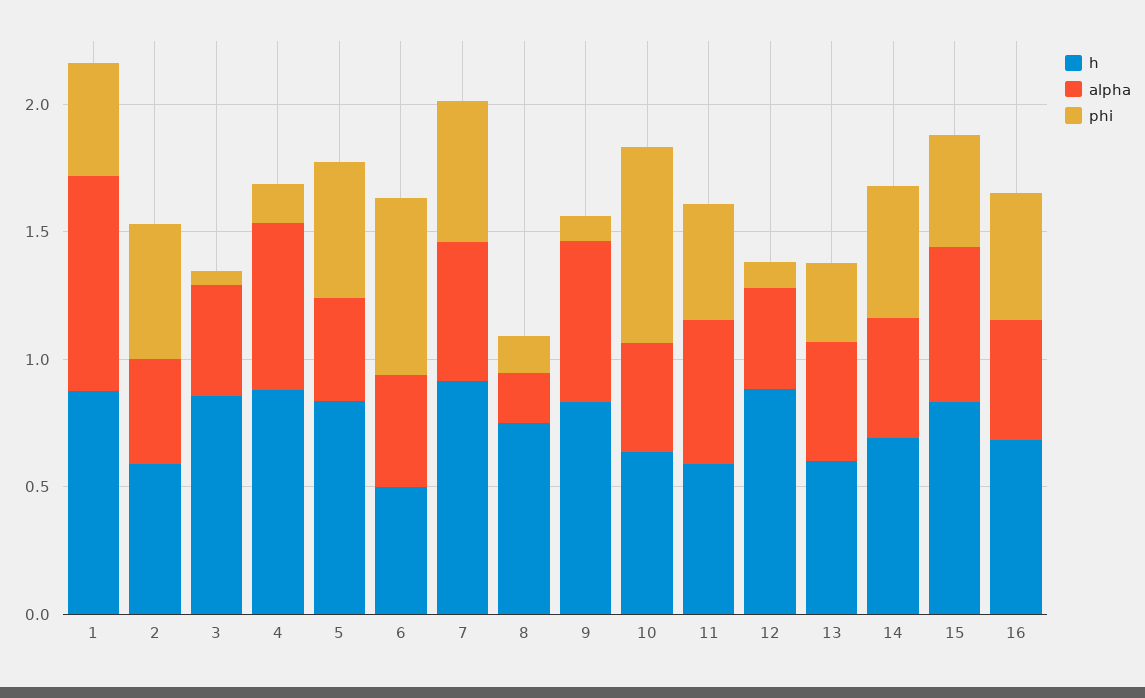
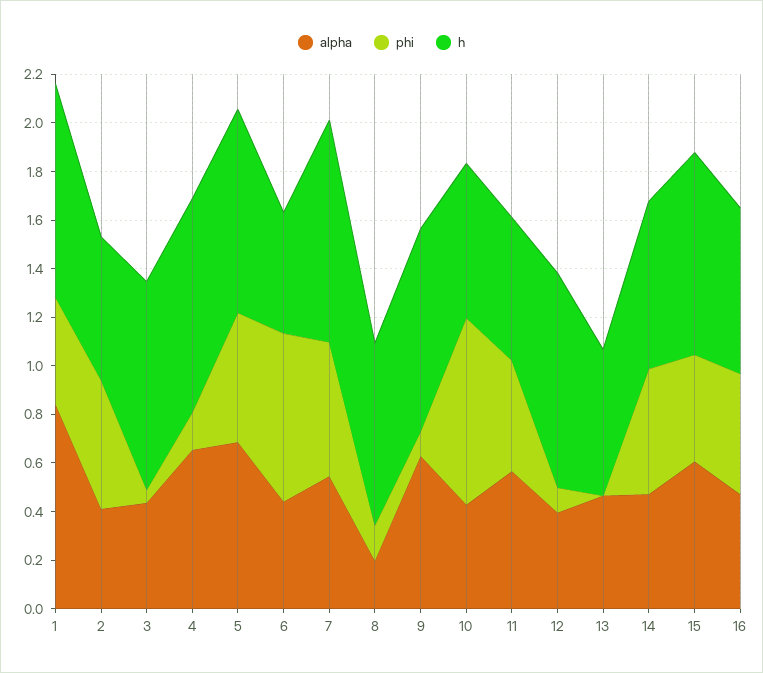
alpha, 5: 0.4 -> 0.7
phi, 13: 0.3 -> 0

